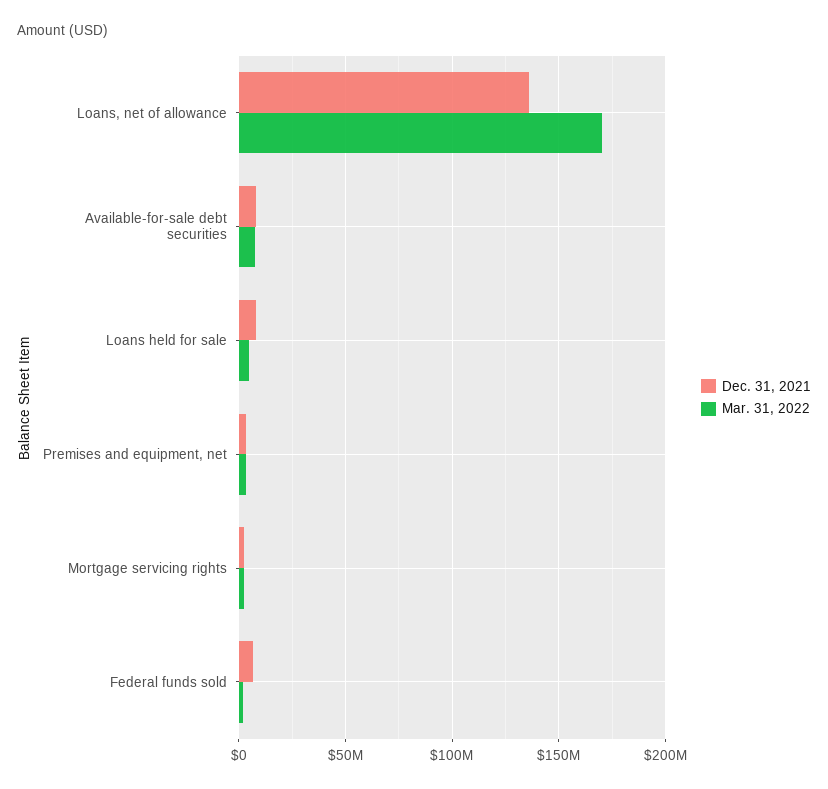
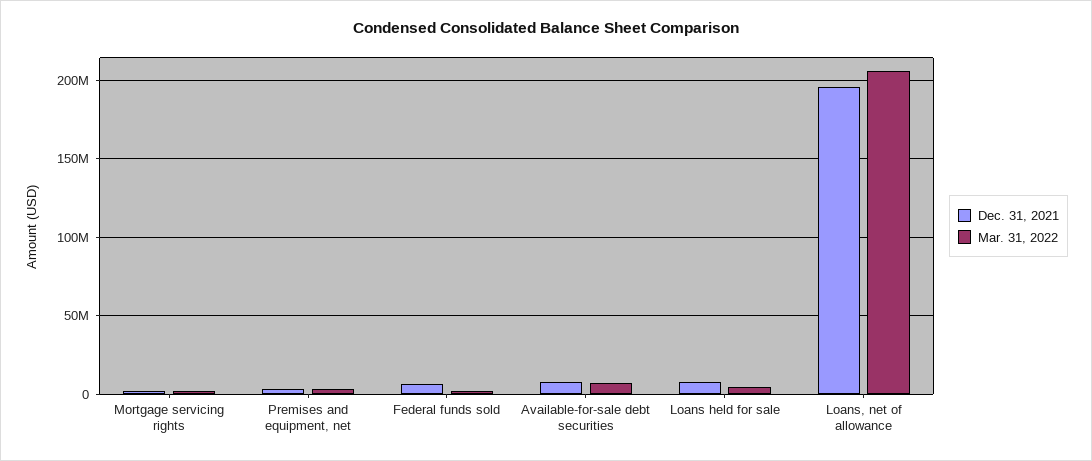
Dec. 31, 2021, Loans, net of allowance: 135000000 -> 195000000
Mar. 31, 2022, Loans, net of allowance: 170000000 -> 205000000

